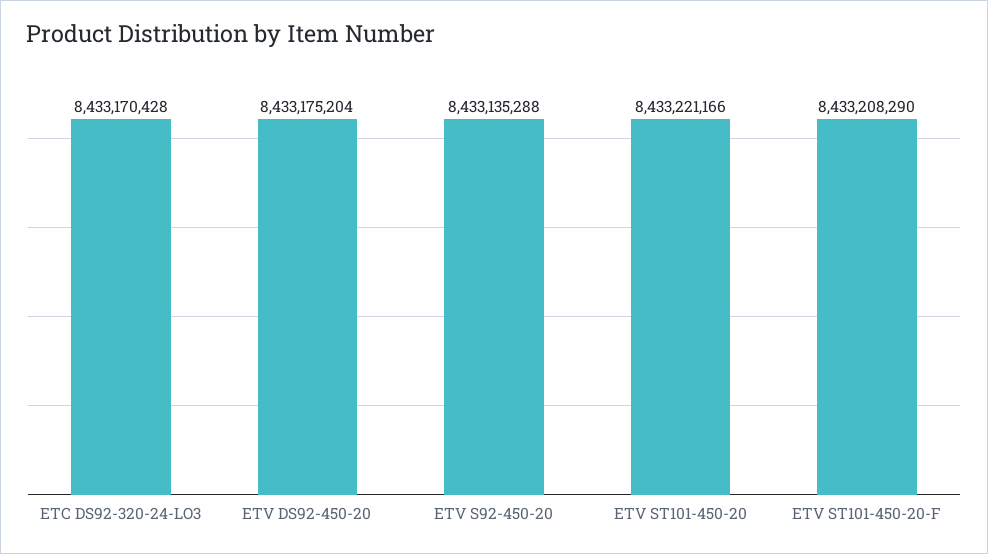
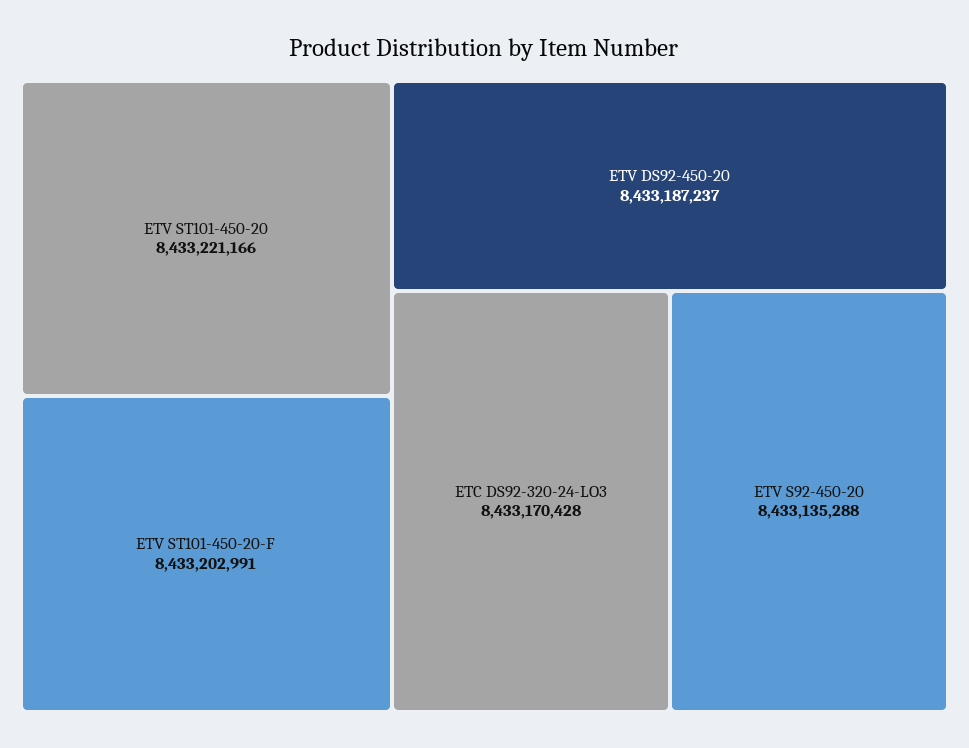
ETV DS92-450-20: 8433175204 -> 8433187237
ETV ST101-450-20-F: 8433208290 -> 8433202991

